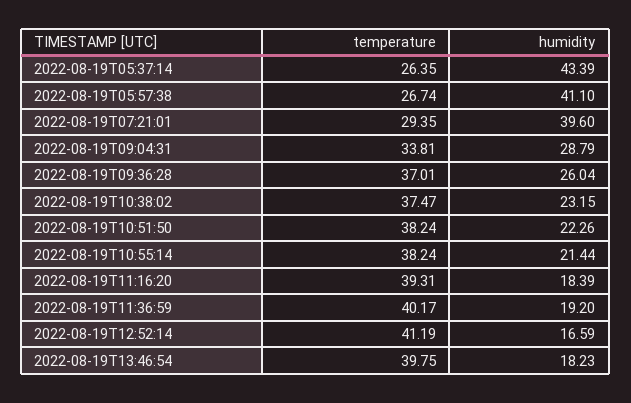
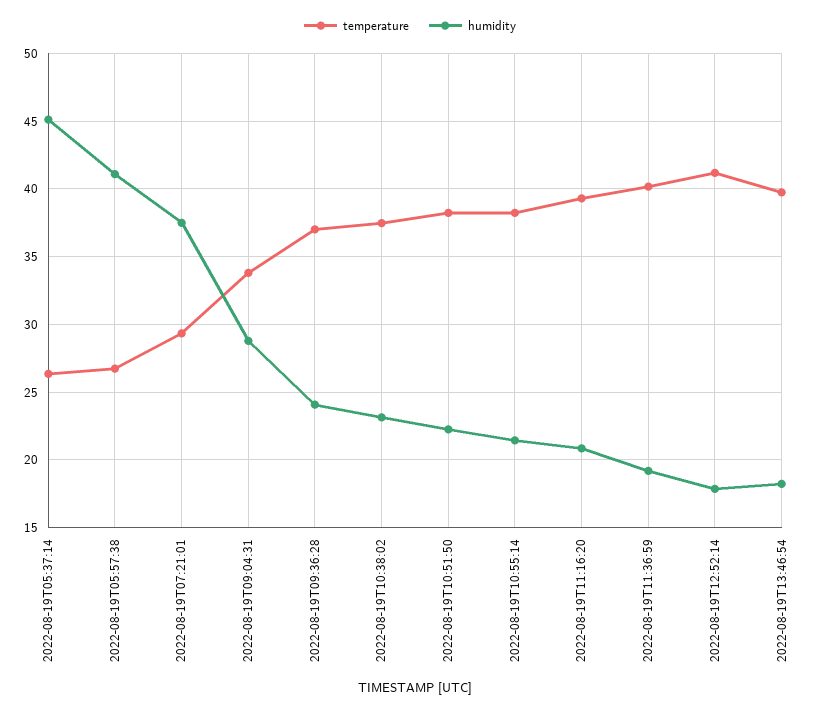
humidity, 2022-08-19T05:37:14: 43.39 -> 45
humidity, 2022-08-19T07:21:01: 39.6 -> 37.5
humidity, 2022-08-19T09:36:28: 26.04 -> 24
humidity, 2022-08-19T11:16:20: 18.39 -> 21
humidity, 2022-08-19T12:52:14: 16.59 -> 18

